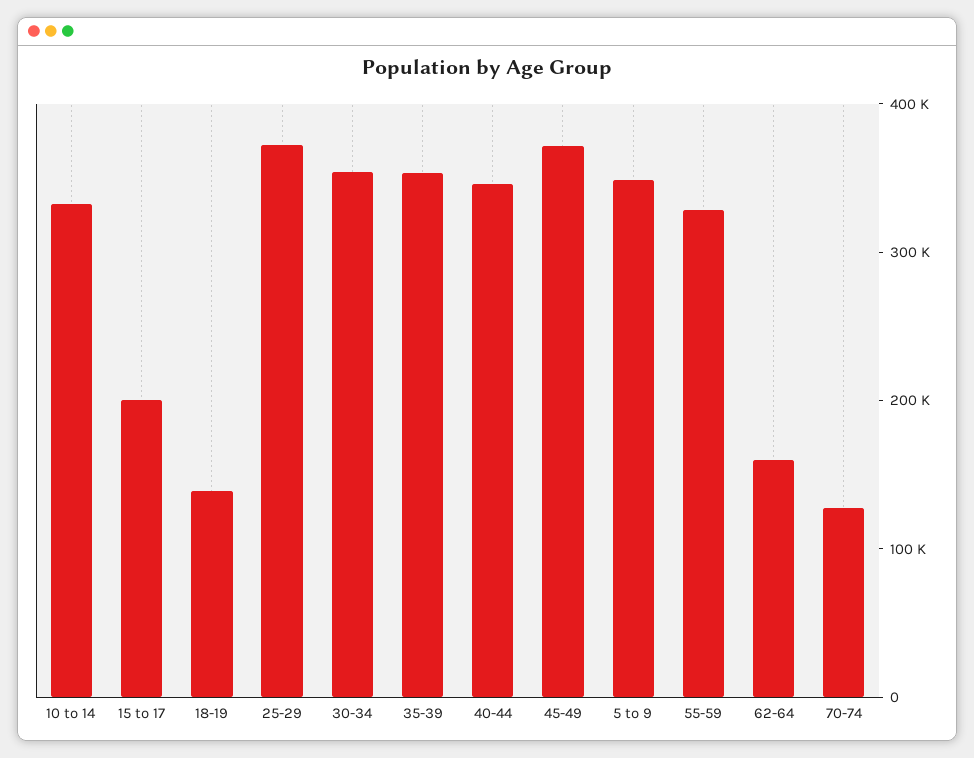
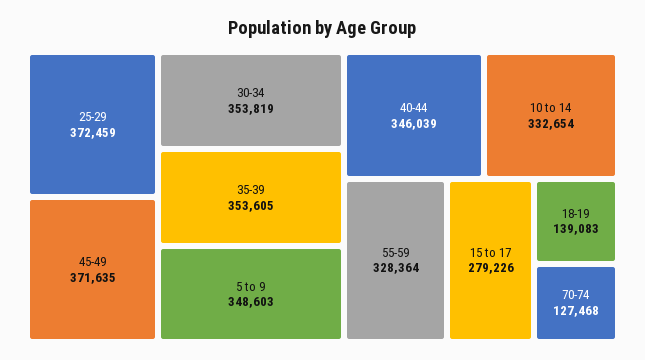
15 to 17: 200000 -> 279226
62-64: 160000 -> none

